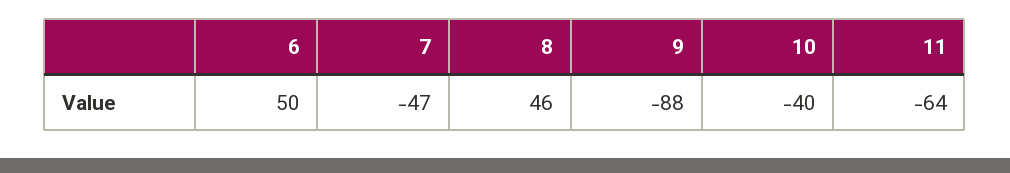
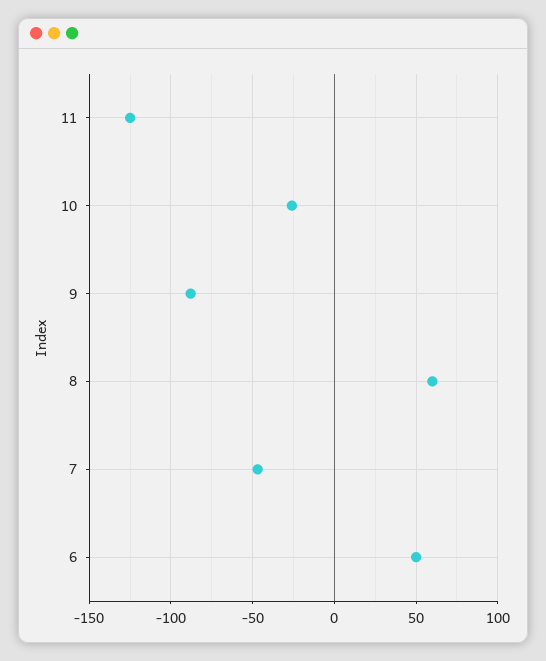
8: 46 -> 60
10: -40 -> -25
11: -64 -> -125

